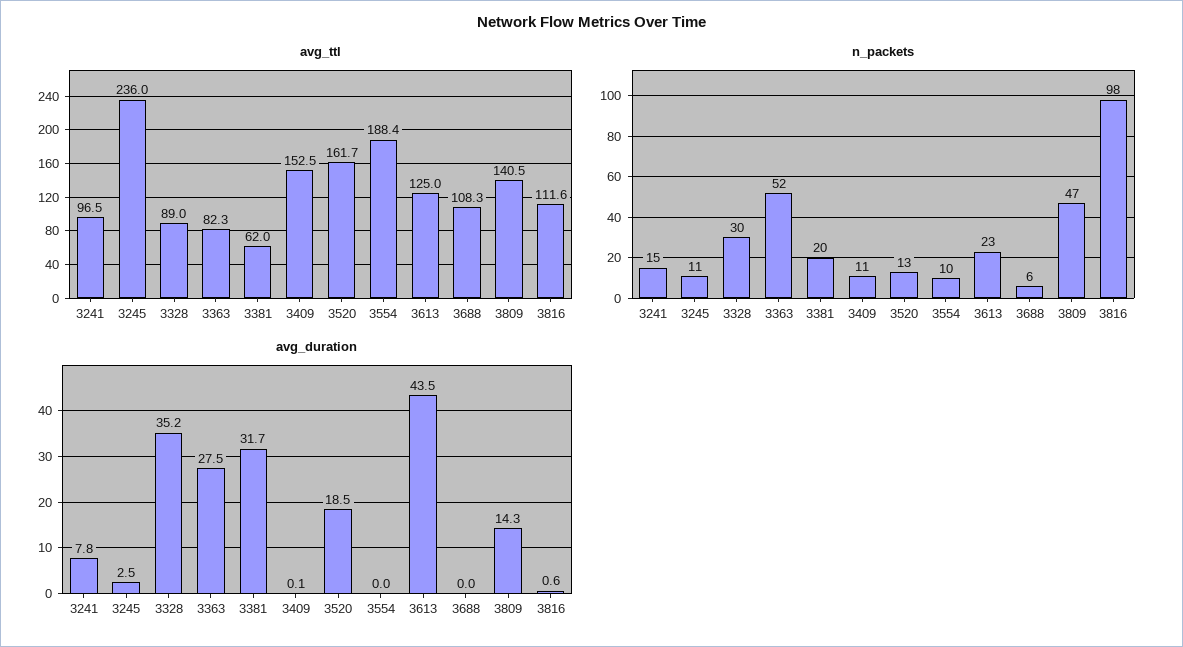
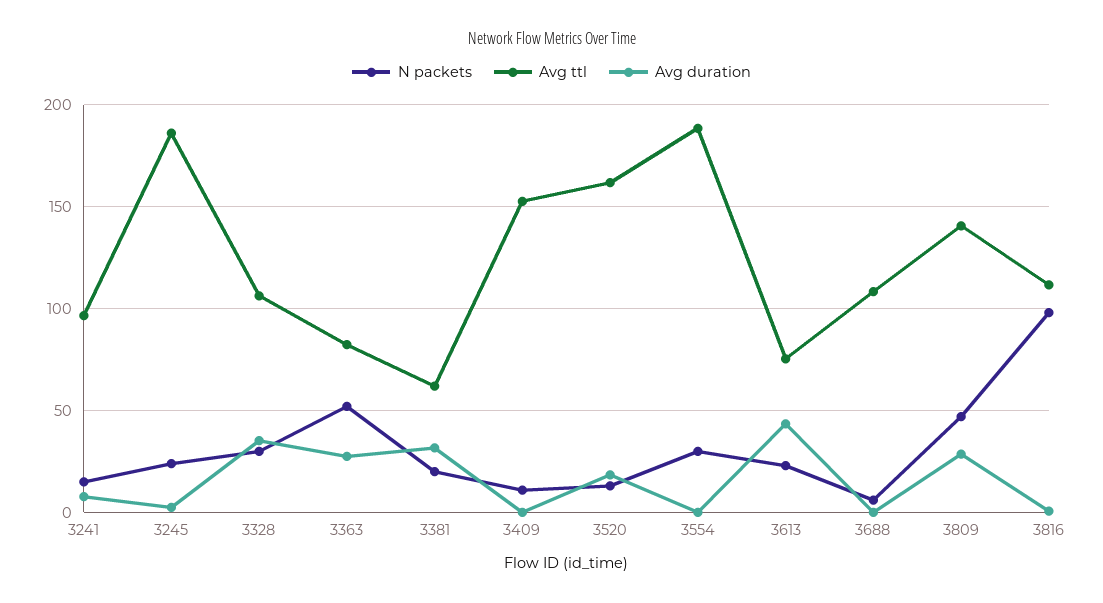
avg_ttl, 3245: 236 -> 185
avg_ttl, 3328: 89 -> 105
avg_ttl, 3613: 125 -> 75
n_packets, 3245: 11 -> 25
n_packets, 3554: 10 -> 30
avg_duration, 3809: 14.3 -> 30

